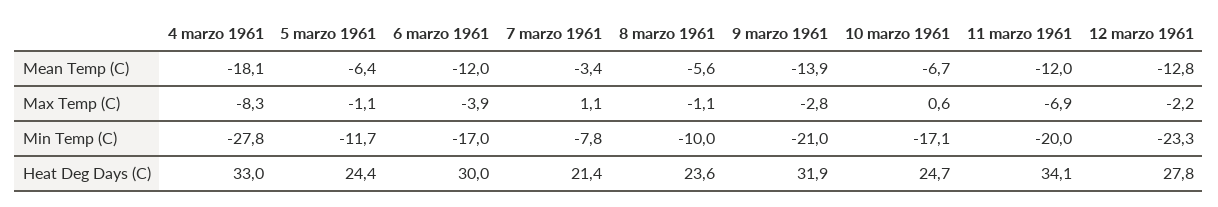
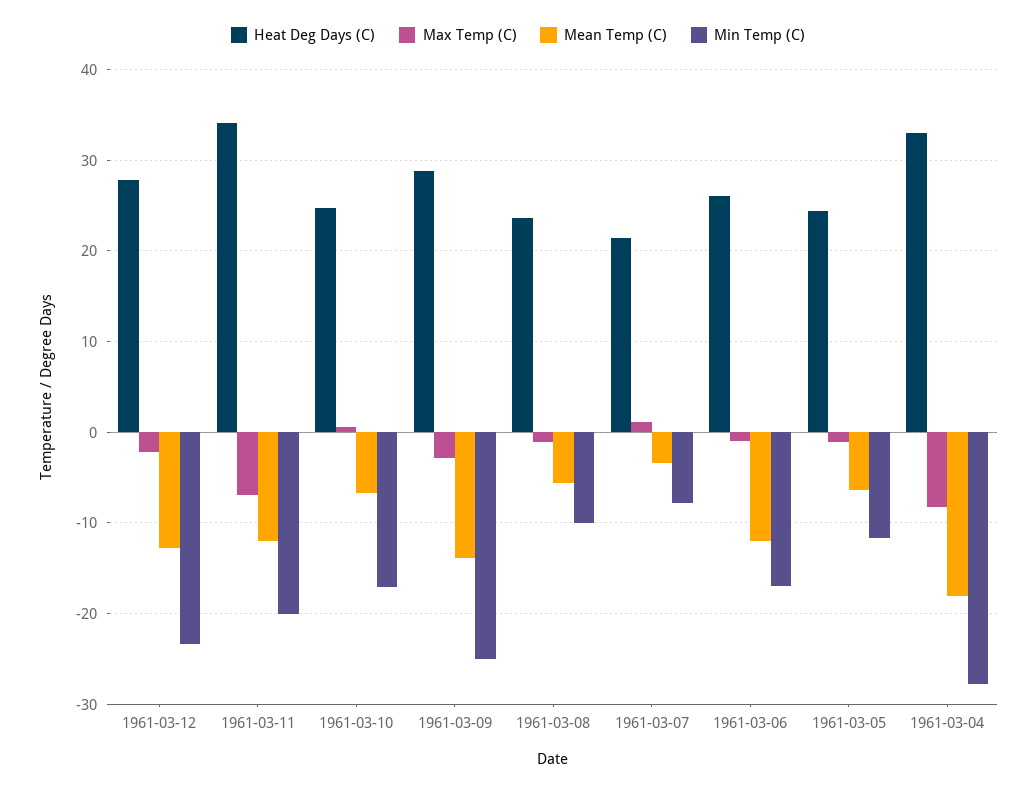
Max Temp (C), 6 marzo 1961: -3.9 -> -1
Min Temp (C), 9 marzo 1961: -21 -> -25
Heat Deg Days (C), 6 marzo 1961: 30 -> 26
Heat Deg Days (C), 9 marzo 1961: 31.9 -> 29

